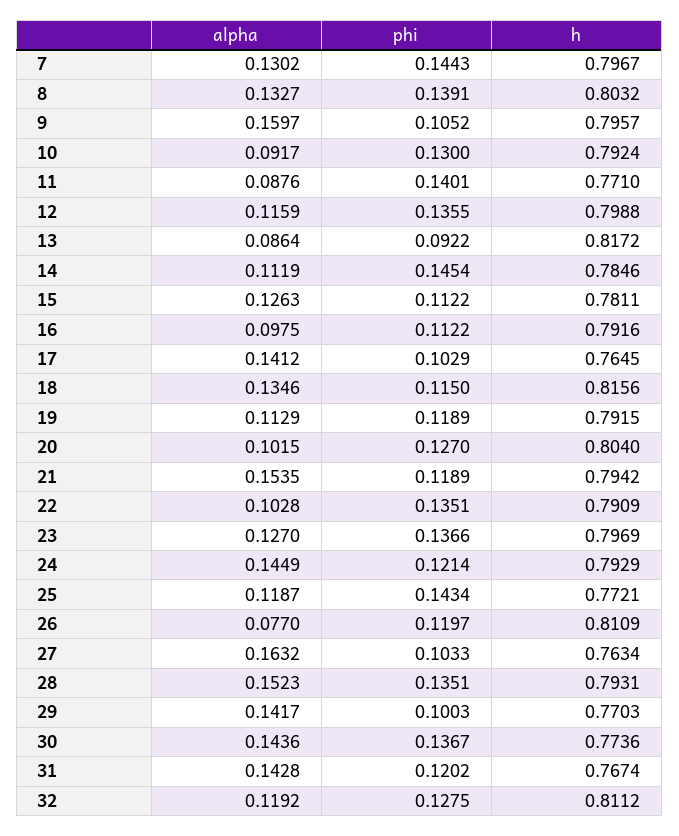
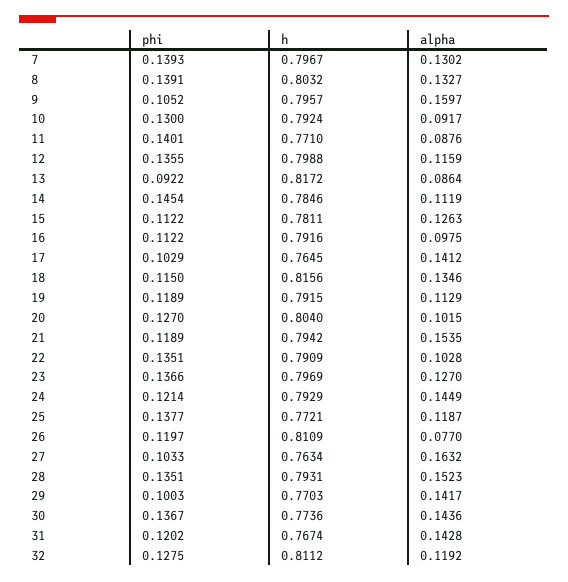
phi, 7: 0.1443 -> 0.1393
phi, 25: 0.1434 -> 0.1377

